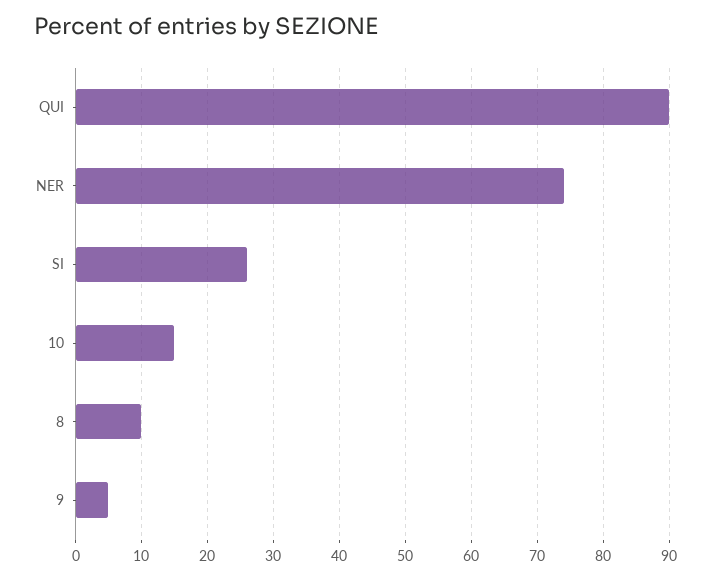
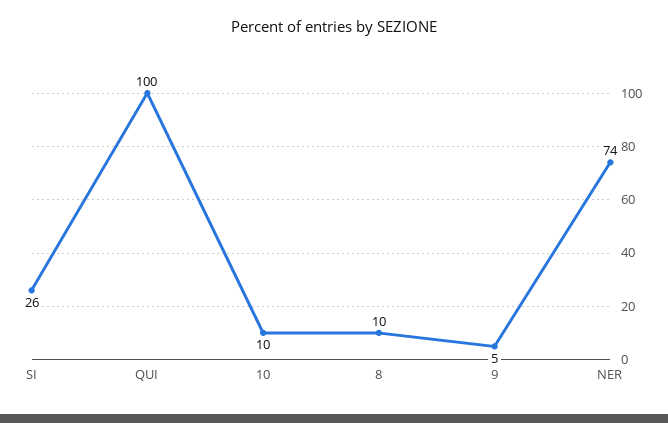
QUI: 90 -> 100
10: 15 -> 10

